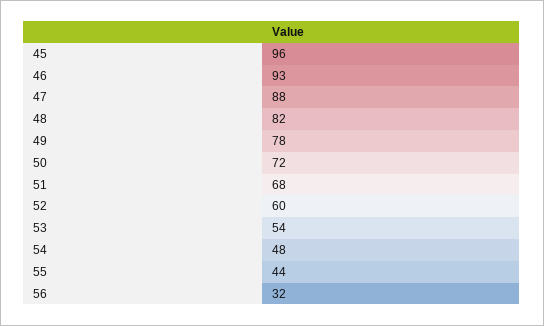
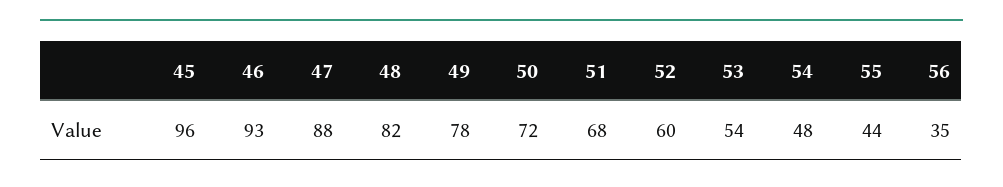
56: 32 -> 35

